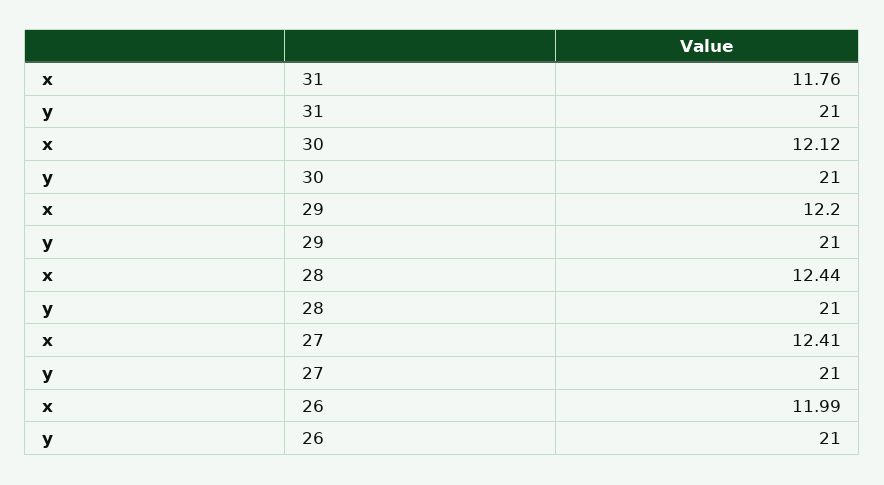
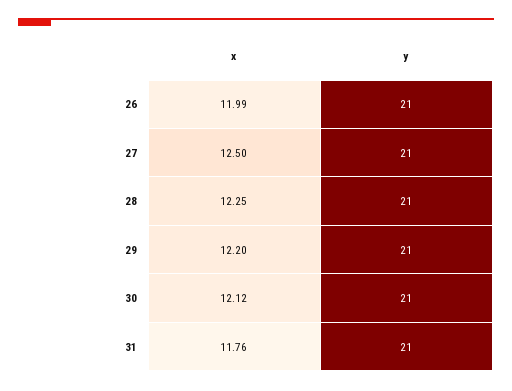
x, 28: 12.44 -> 12.25
x, 27: 12.41 -> 12.5

